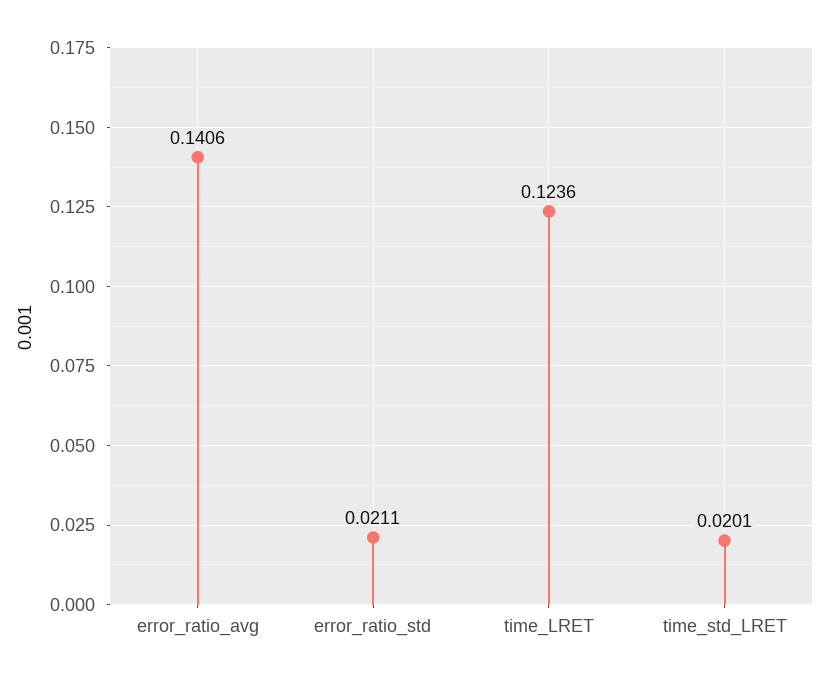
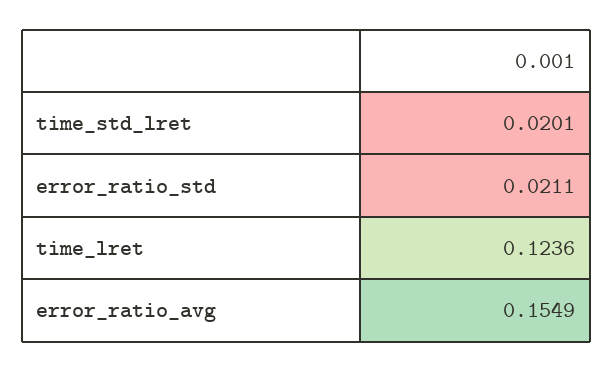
error_ratio_avg: 0.1406 -> 0.1549

